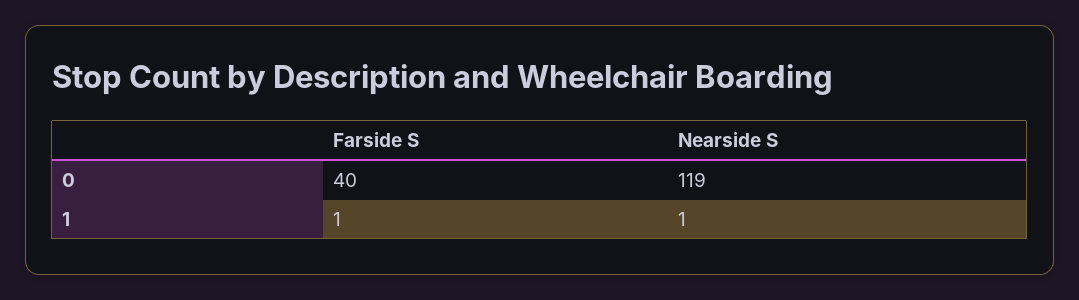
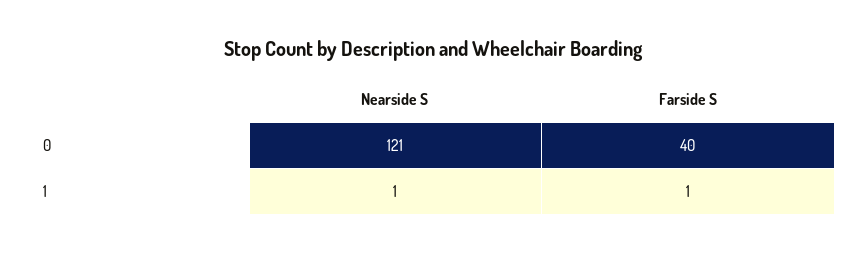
Nearside S, 0: 119 -> 121

